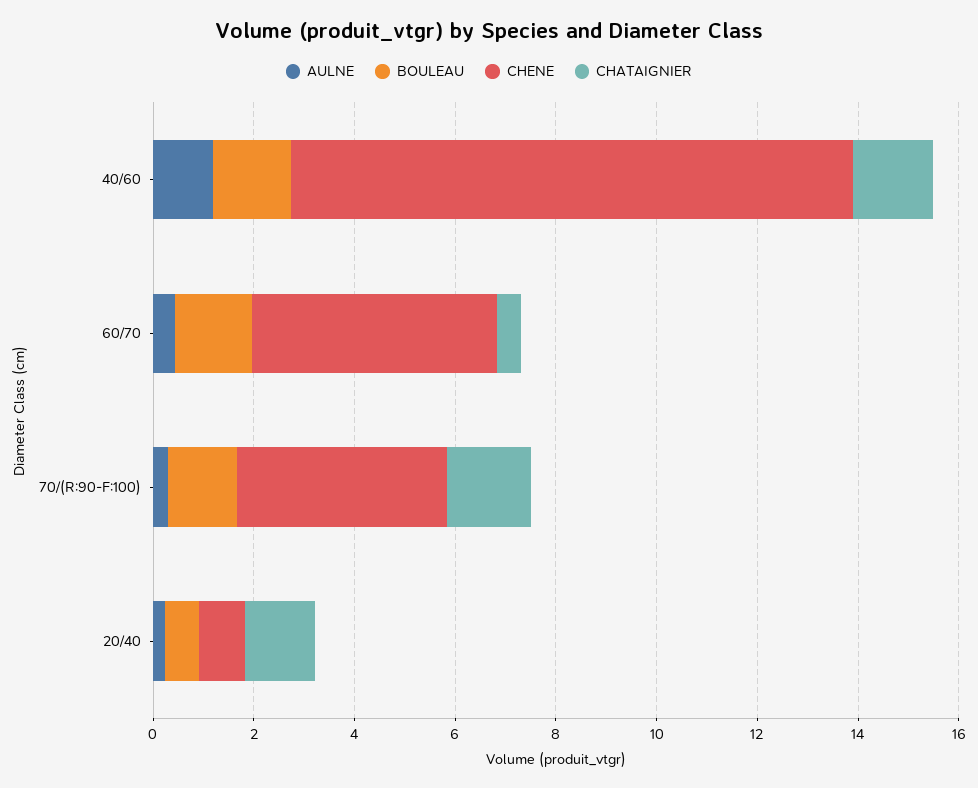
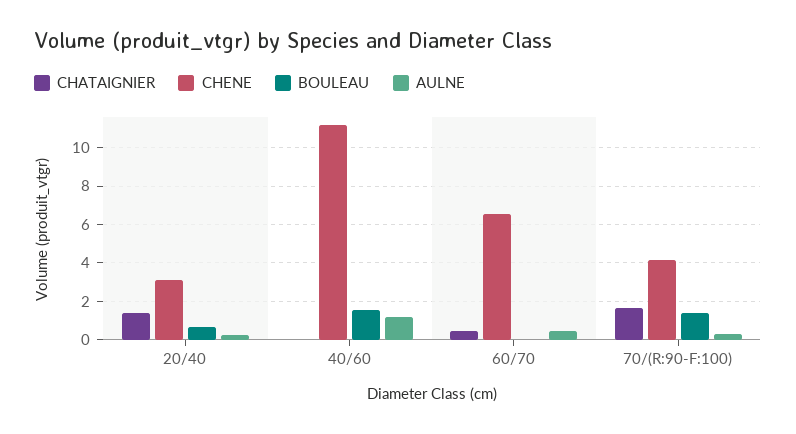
CHATAIGNIER, 40/60: 1.5 -> 0
BOULEAU, 60/70: 1.5 -> 0
CHENE, 60/70: 5 -> 6.5
CHENE, 20/40: 1 -> 3

